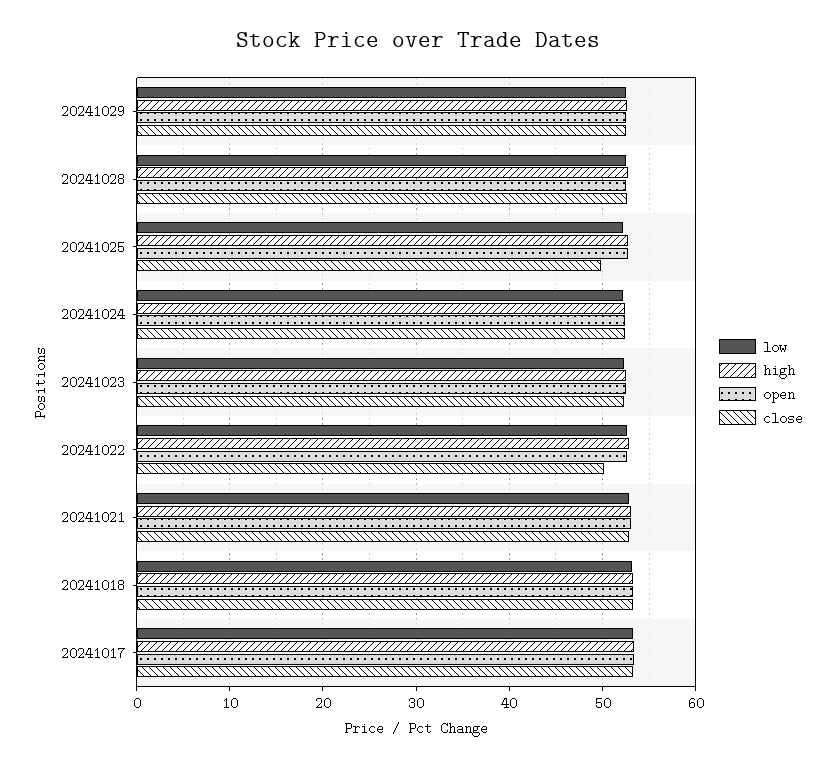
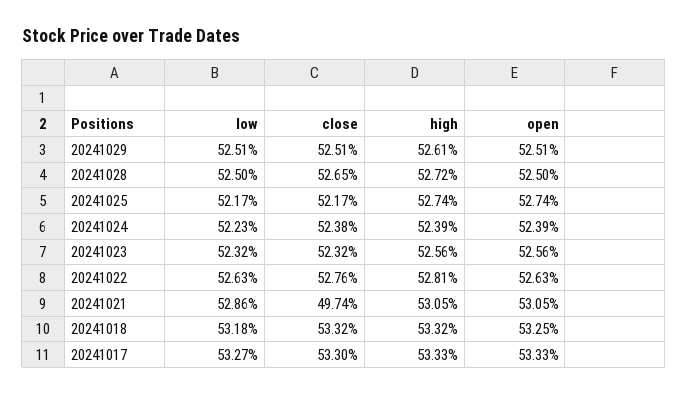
close, 20241025: 50 -> 52.17
close, 20241022: 50 -> 52.76
close, 20241021: 53 -> 49.74

